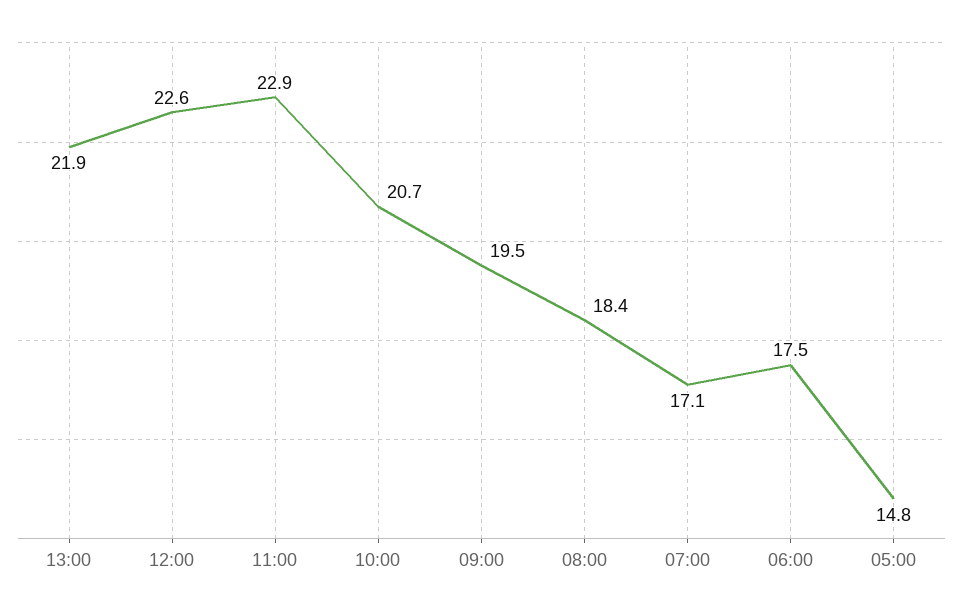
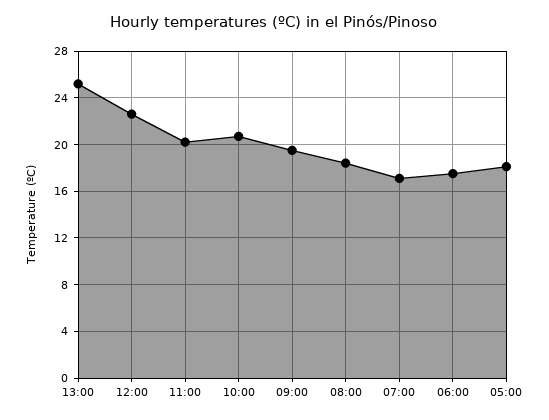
13:00: 21.9 -> 25
11:00: 22.9 -> 20
05:00: 14.8 -> 18

